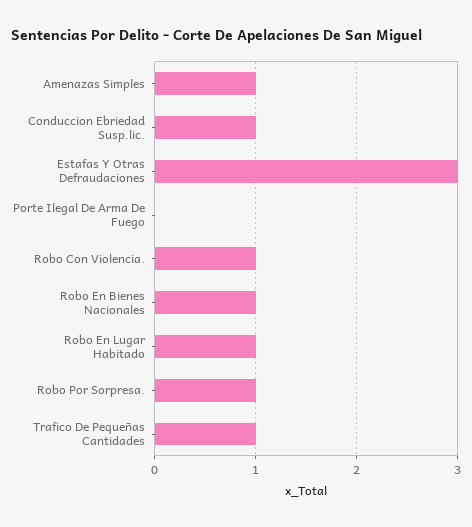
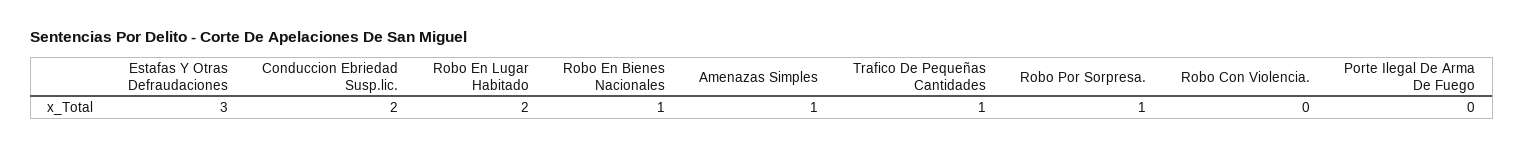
Conduccion Ebriedad Susp.lic.: 1 -> 2
Robo Con Violencia.: 1 -> 0
Robo En Lugar Habitado: 1 -> 2

